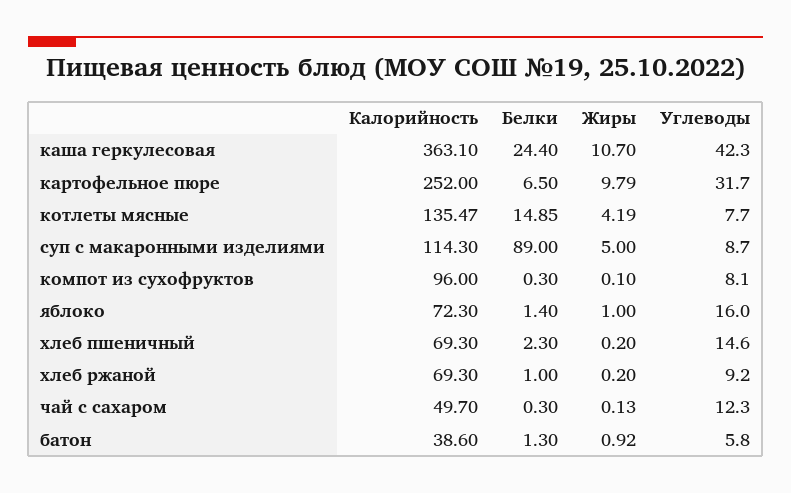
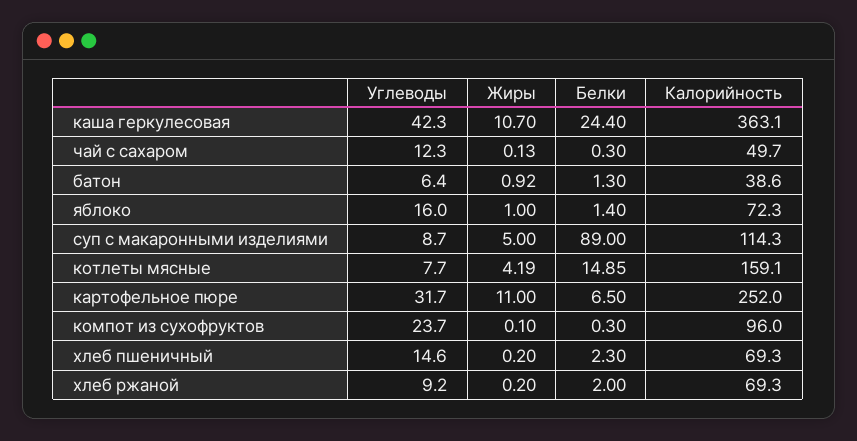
Жиры, картофельное пюре: 9.79 -> 11
Калорийность, котлеты мясные: 135.47 -> 159.1
Углеводы, компот из сухофруктов: 8.1 -> 23.7
Белки, хлеб ржаной: 1 -> 2
Углеводы, батон: 5.8 -> 6.4

